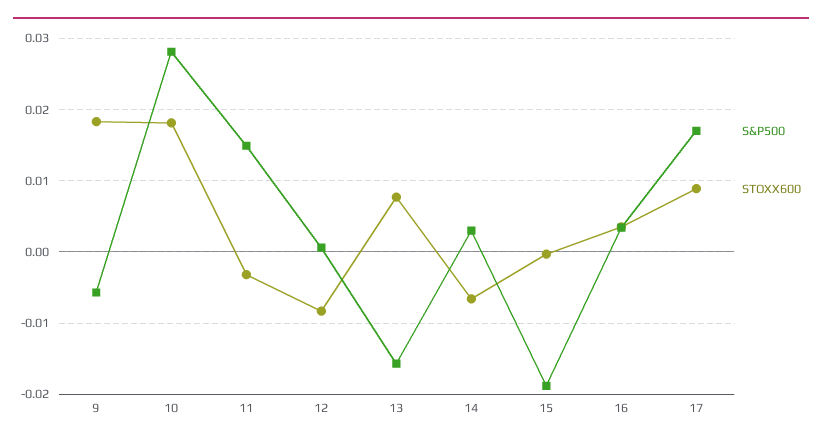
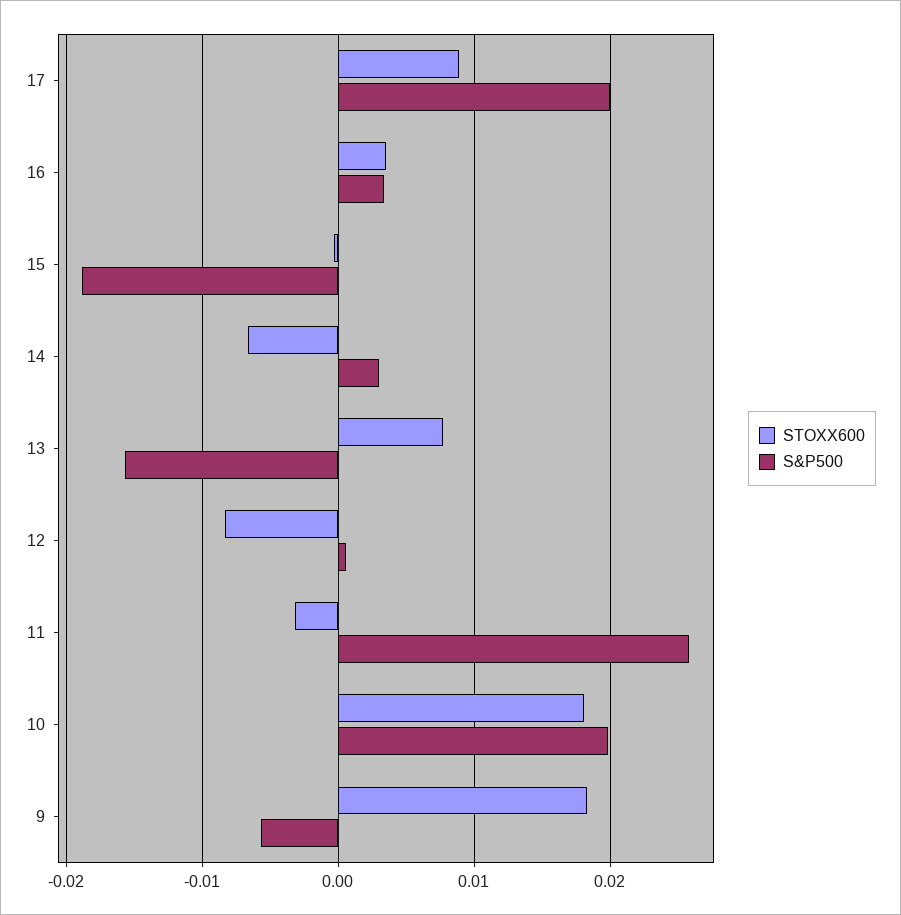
S&P500, 10: 0.028 -> 0.02
S&P500, 11: 0.015 -> 0.026
S&P500, 17: 0.017 -> 0.02

